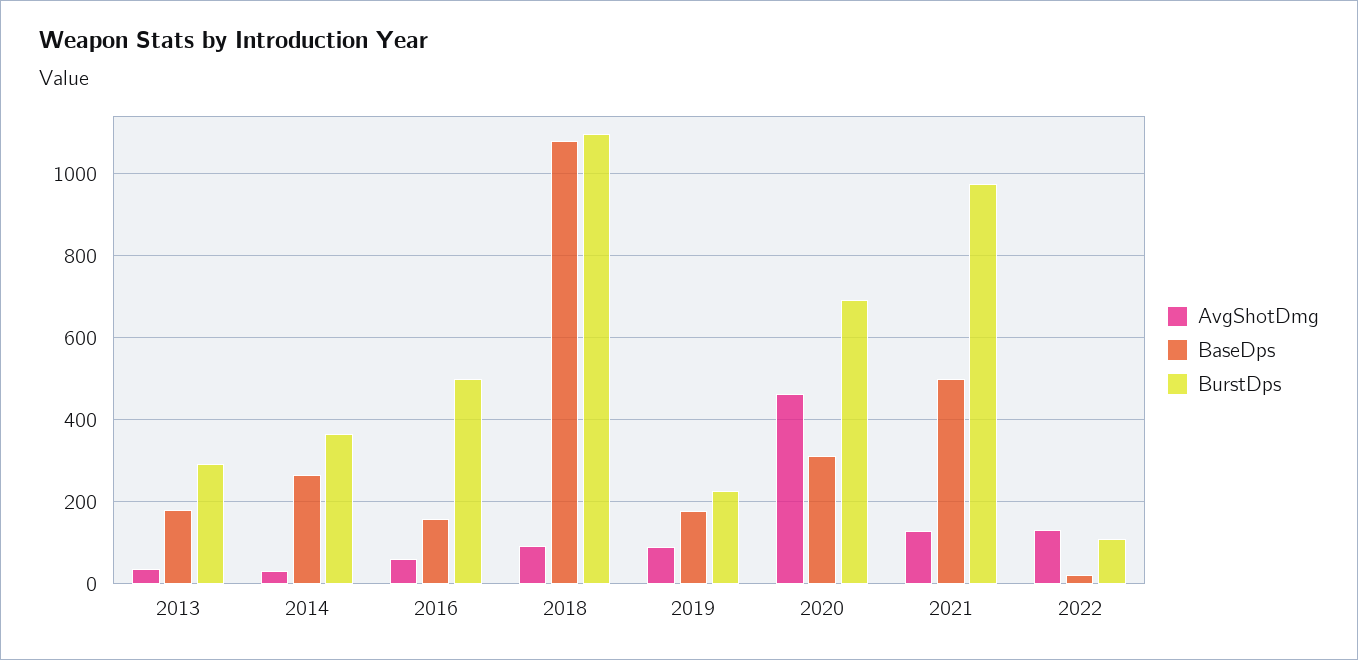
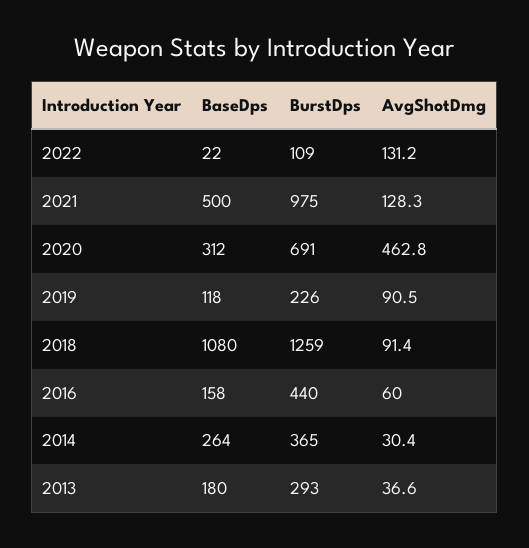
BurstDps, 2016: 500 -> 440
BurstDps, 2018: 1100 -> 1259
BaseDps, 2019: 180 -> 118

